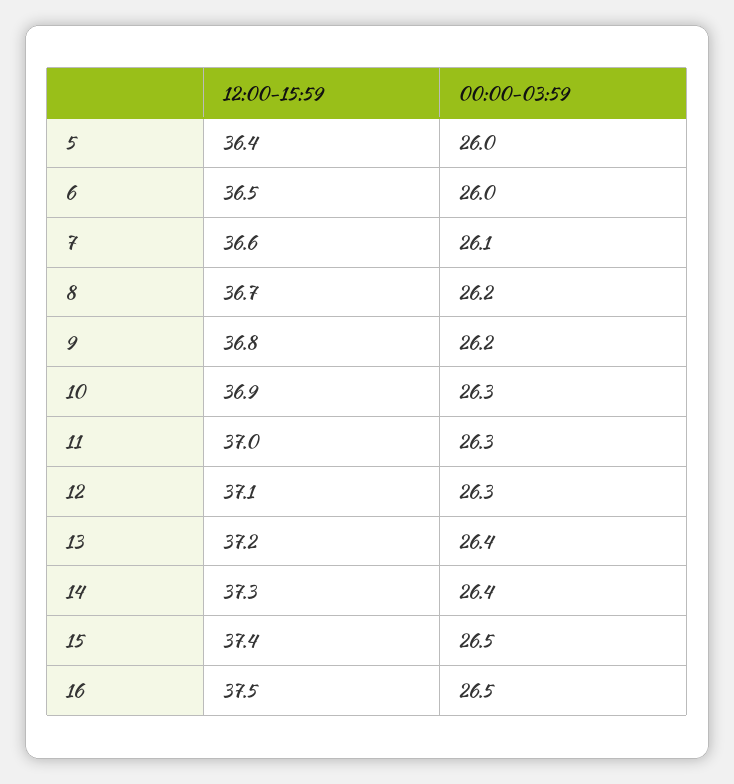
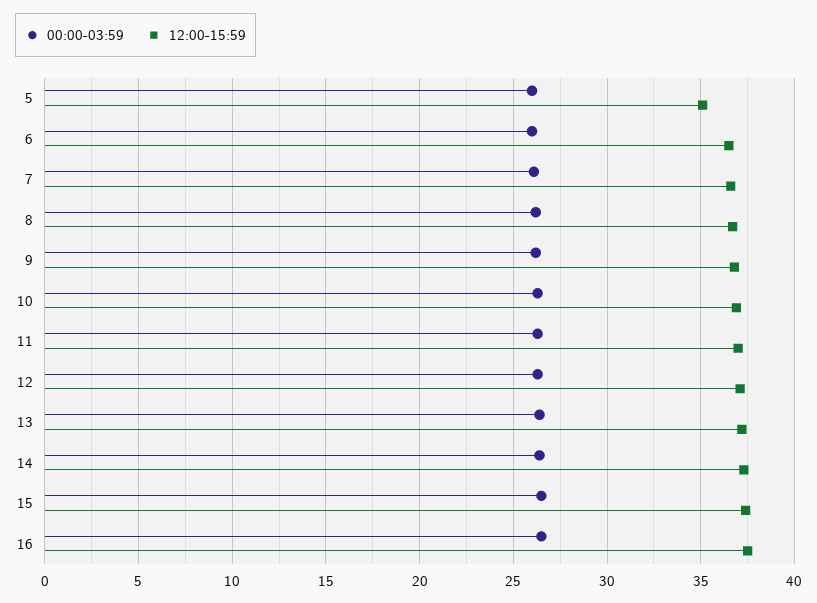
12:00-15:59, 5: 36.4 -> 35

